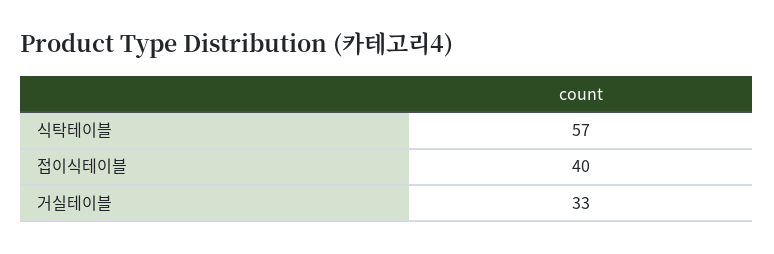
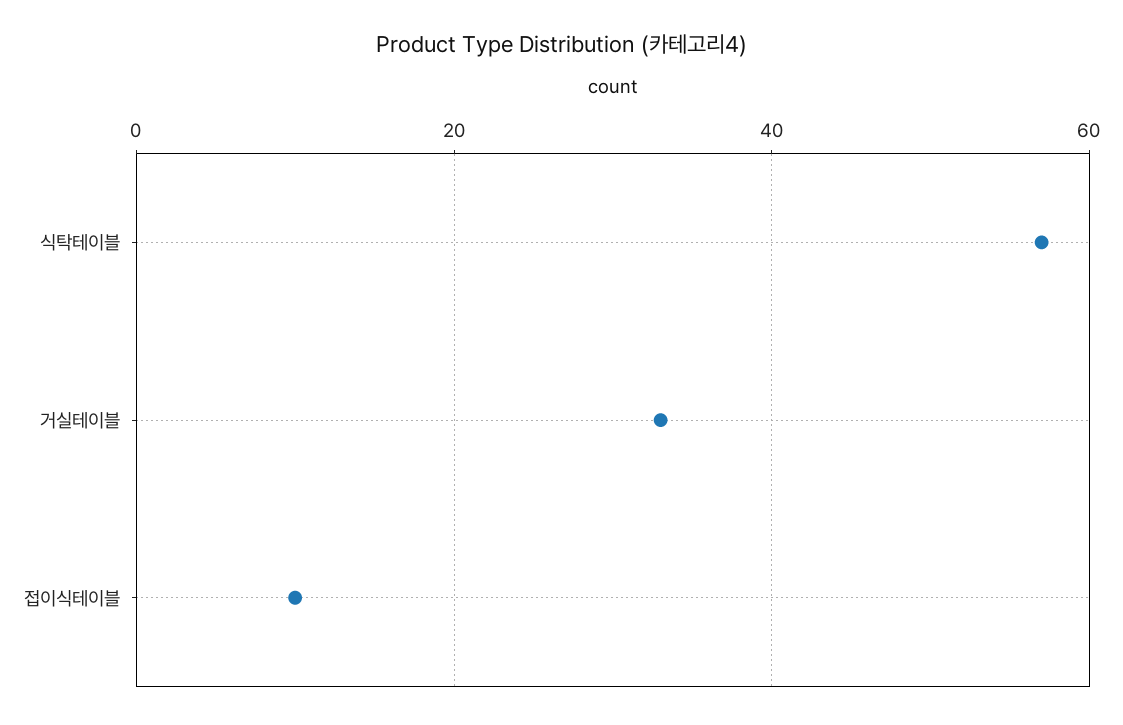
접이식테이블: 40 -> 10

